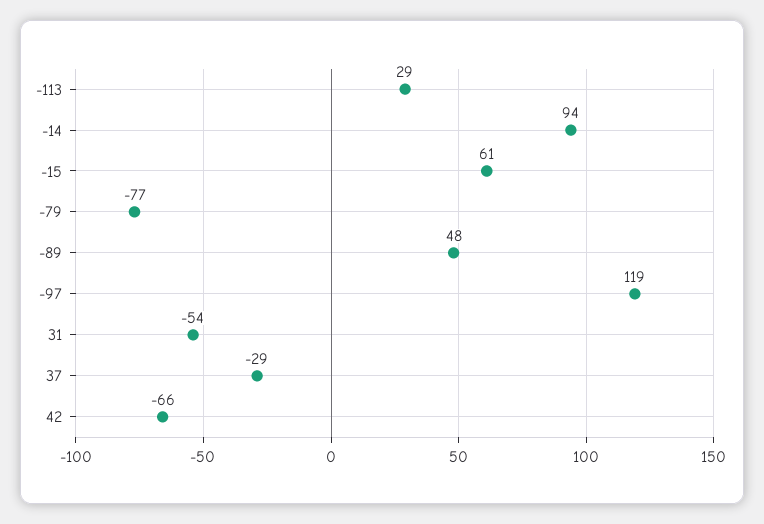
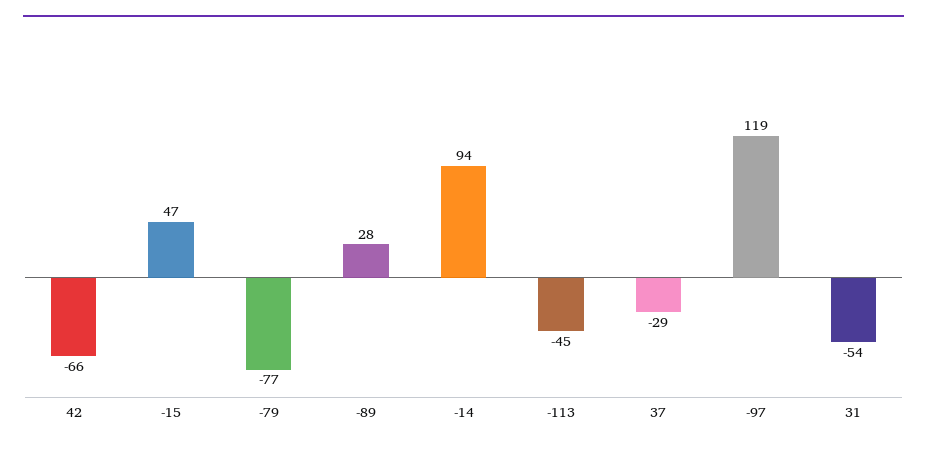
-113: 29 -> -45
-15: 61 -> 47
-89: 48 -> 28

